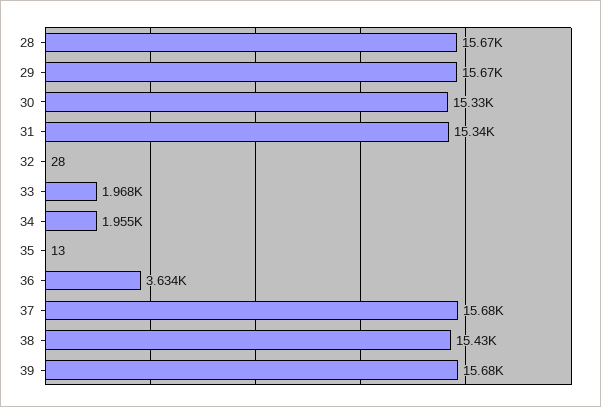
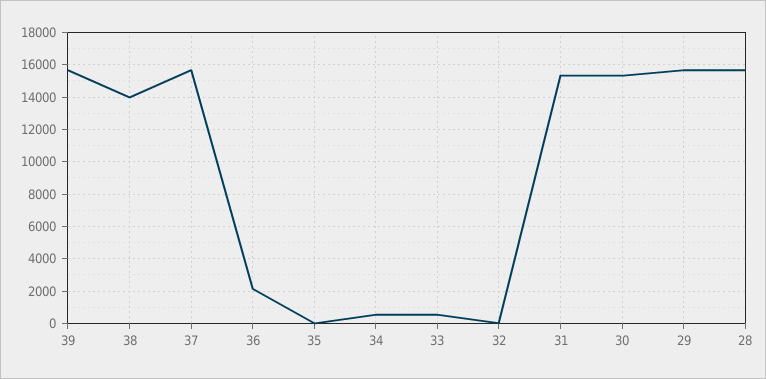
33: 1968 -> 500
34: 1955 -> 500
36: 3634 -> 2000
38: 15430 -> 14000

